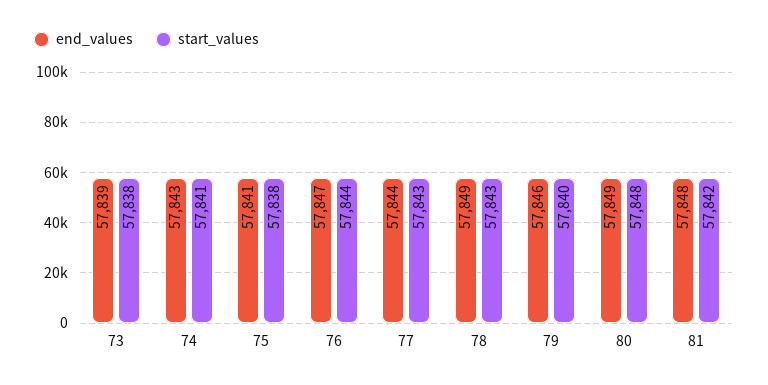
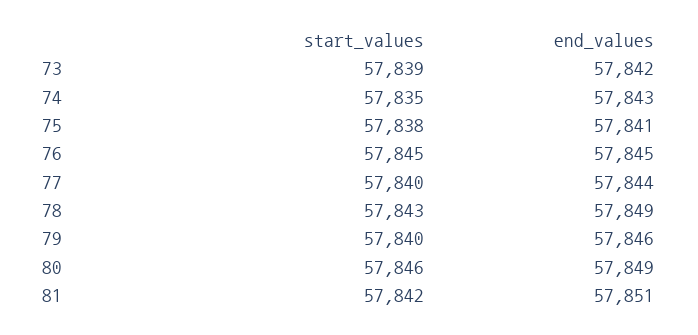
end_values, 73: 57839 -> 57842
start_values, 73: 57838 -> 57839
start_values, 74: 57841 -> 57835
end_values, 76: 57847 -> 57845
start_values, 76: 57844 -> 57845
start_values, 77: 57843 -> 57840
start_values, 80: 57848 -> 57846
end_values, 81: 57848 -> 57851

